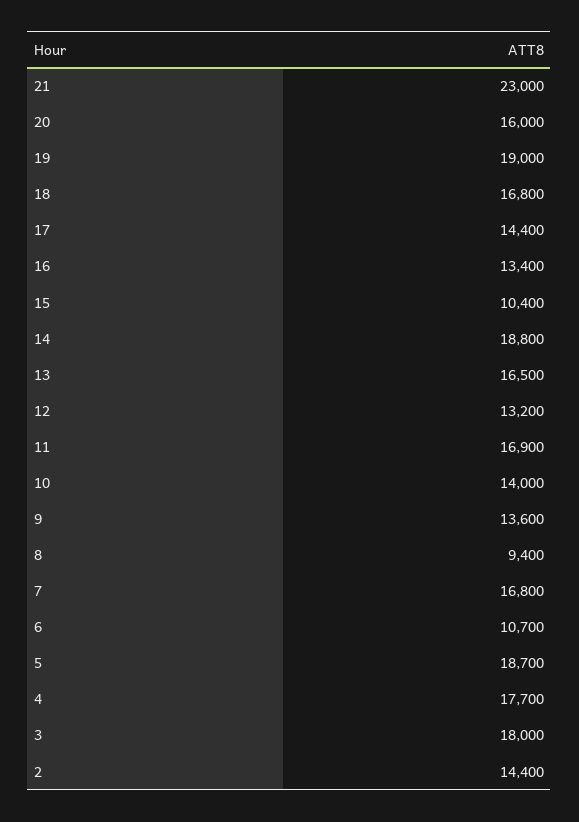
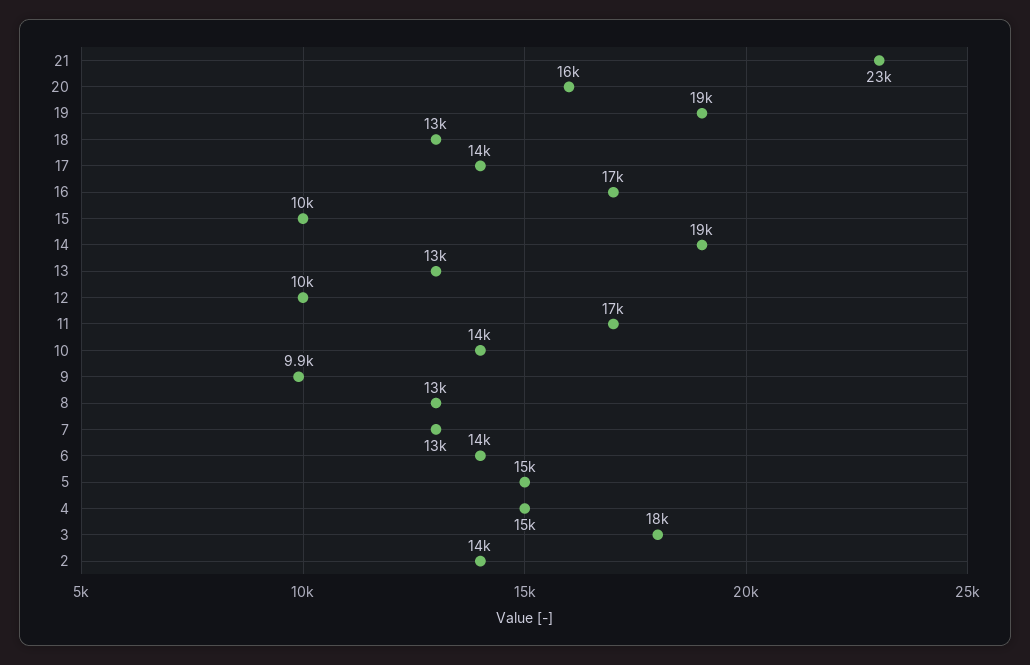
18: 16800 -> 13000
16: 13400 -> 17000
13: 16500 -> 13000
12: 13200 -> 10000
9: 13600 -> 9900
8: 9400 -> 13000
7: 16800 -> 13000
6: 10700 -> 14000
5: 18700 -> 15000
4: 17700 -> 15000

